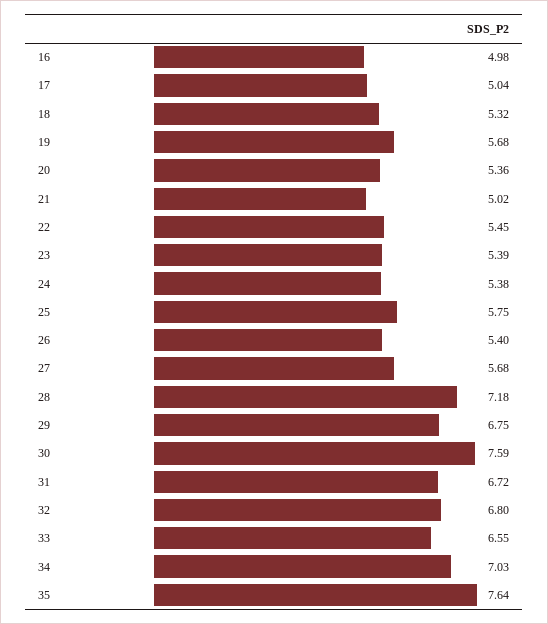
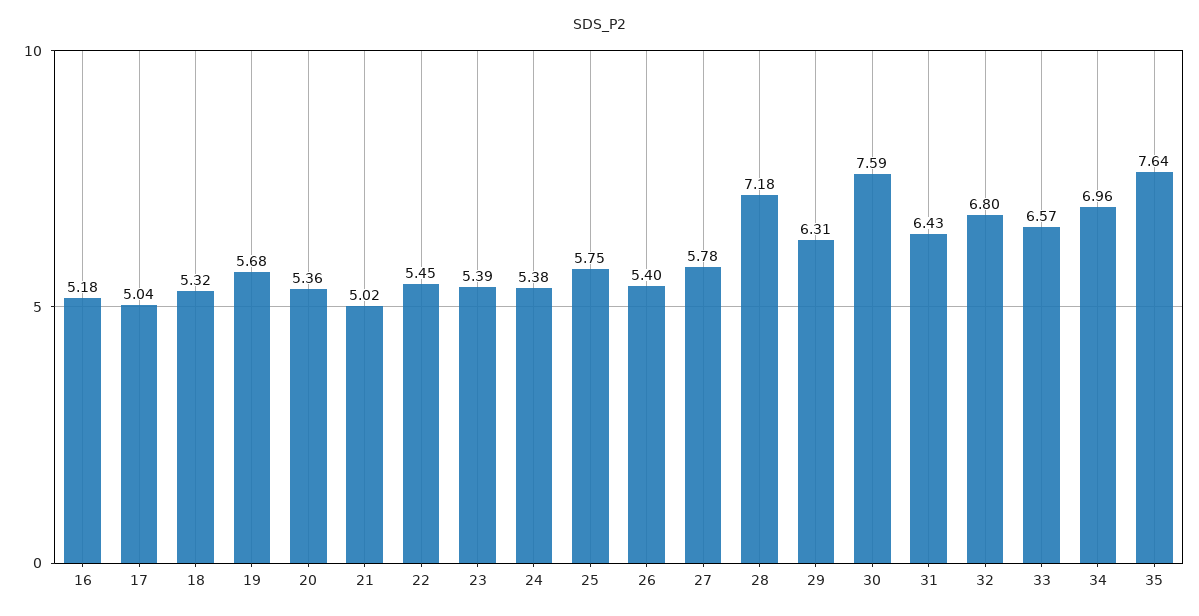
16: 4.98 -> 5.18
27: 5.68 -> 5.78
29: 6.75 -> 6.31
31: 6.72 -> 6.43
33: 6.55 -> 6.57
34: 7.03 -> 6.96

